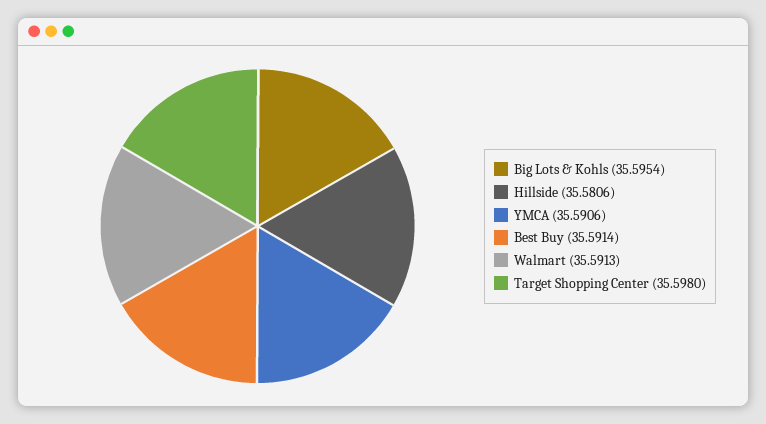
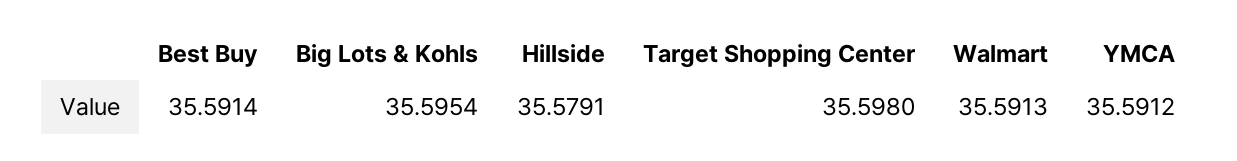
Hillside: 35.5806 -> 35.5791
YMCA: 35.5906 -> 35.5912

